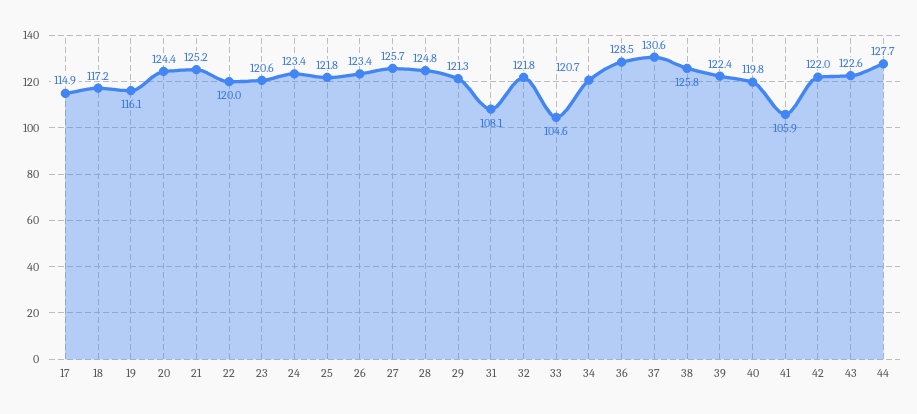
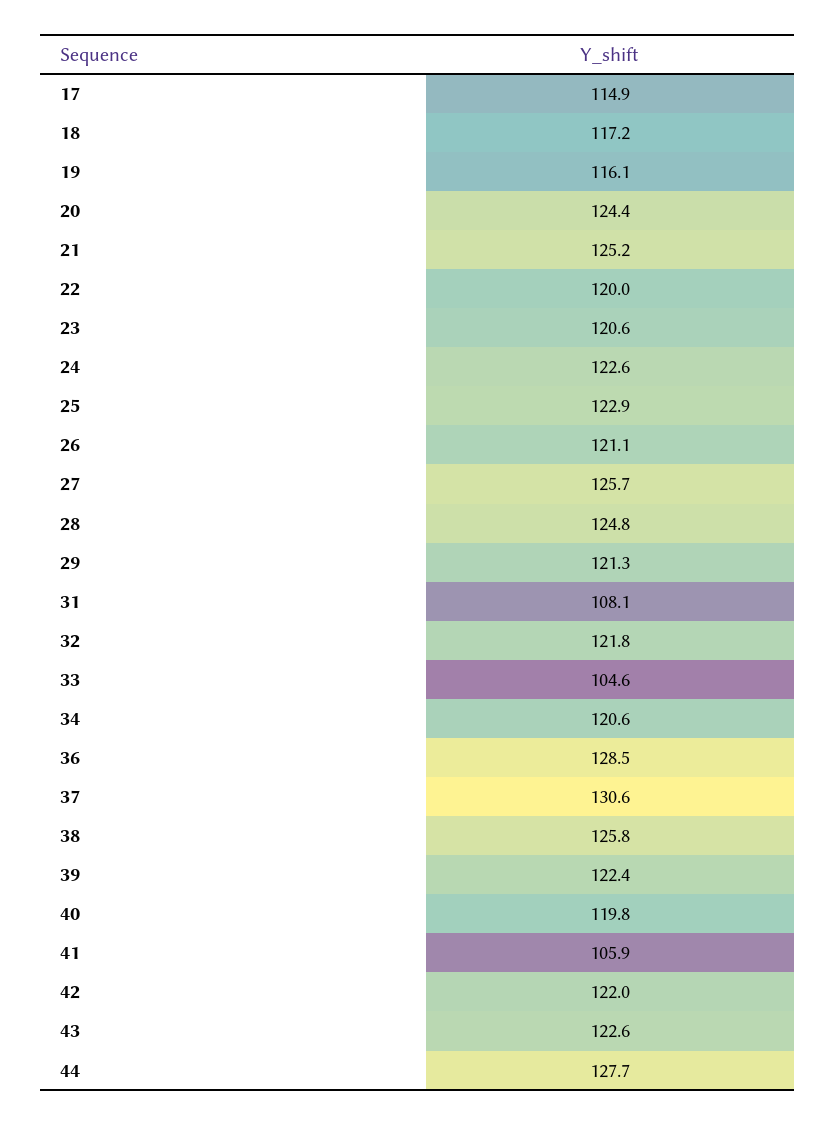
24: 123.4 -> 122.6
25: 121.8 -> 122.9
26: 123.4 -> 121.1
34: 120.7 -> 120.6

